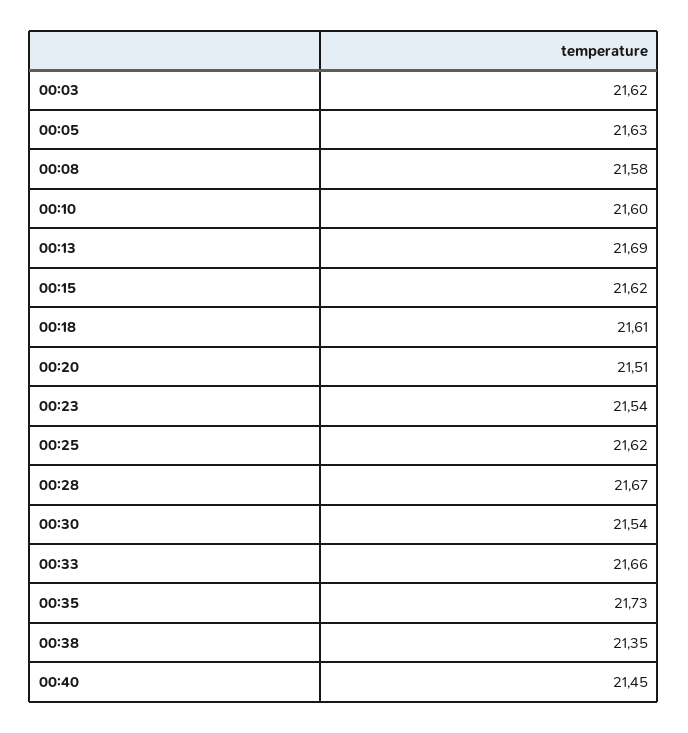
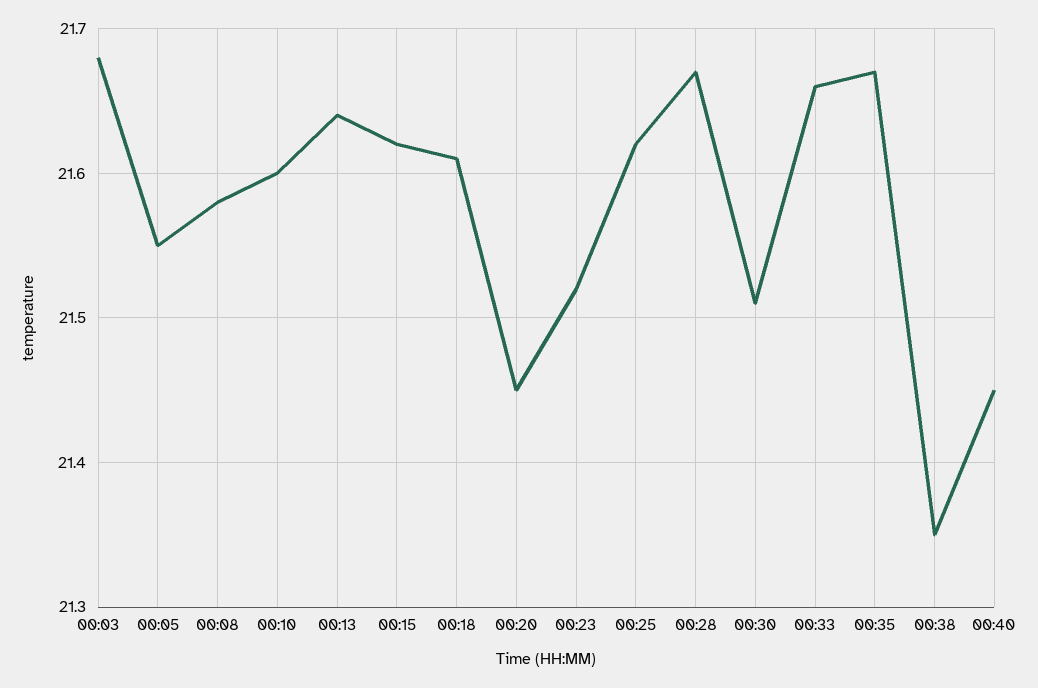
00:03: 21.62 -> 21.68
00:05: 21.63 -> 21.55
00:13: 21.69 -> 21.64
00:20: 21.51 -> 21.45
00:23: 21.54 -> 21.52
00:30: 21.54 -> 21.51
00:35: 21.73 -> 21.67

